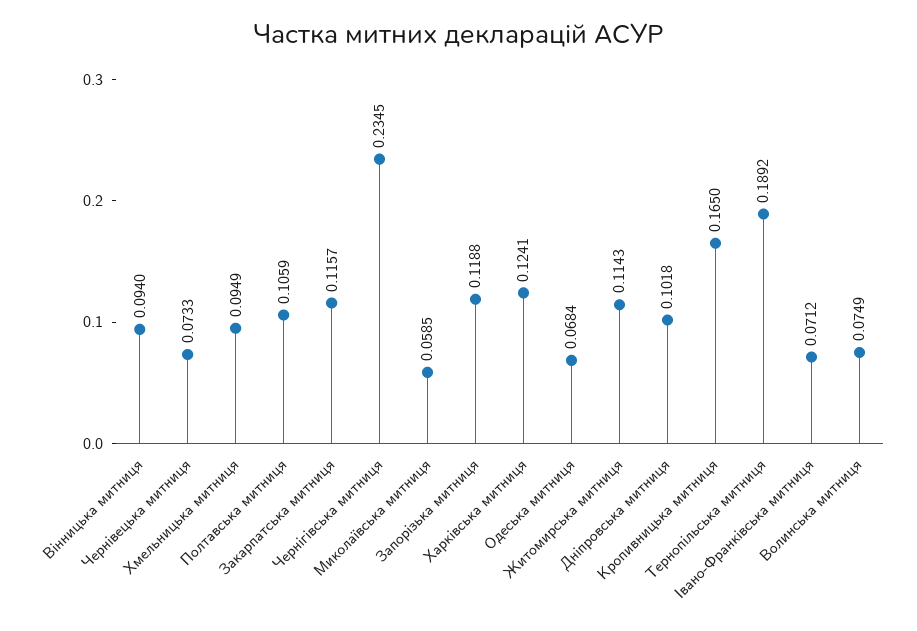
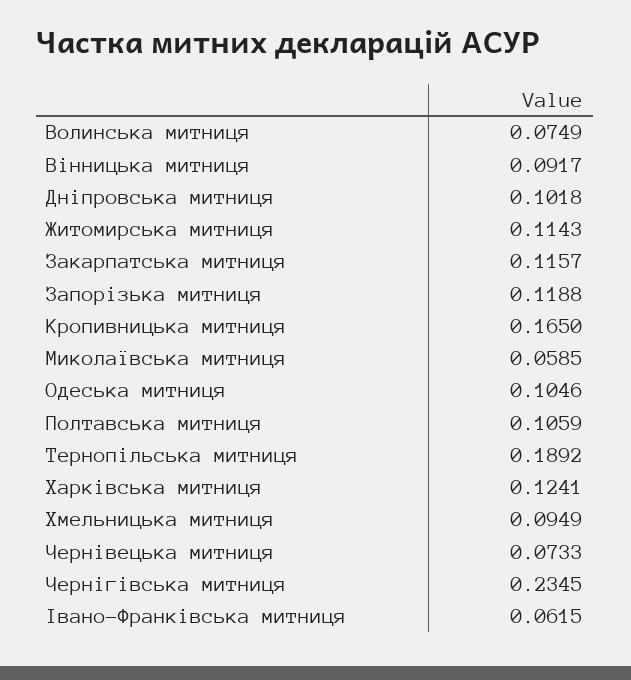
Вінницька митниця: 0.094 -> 0.0917
Одеська митниця: 0.0684 -> 0.1046
Івано-Франківська митниця: 0.0712 -> 0.0615

